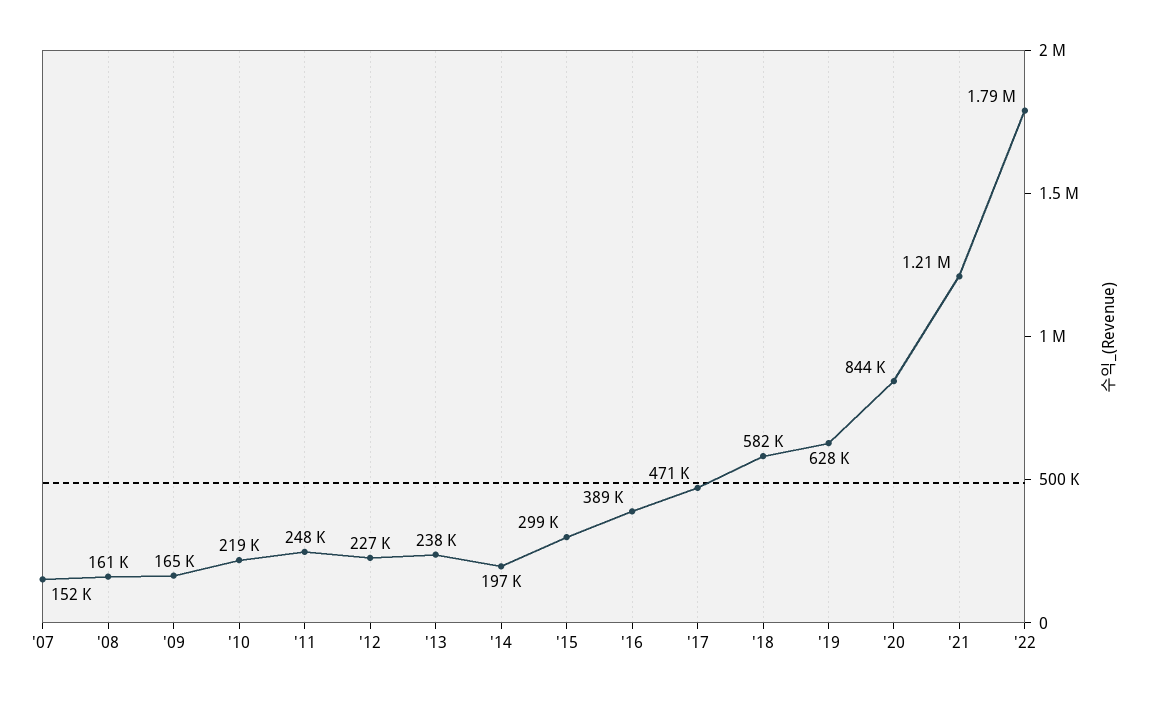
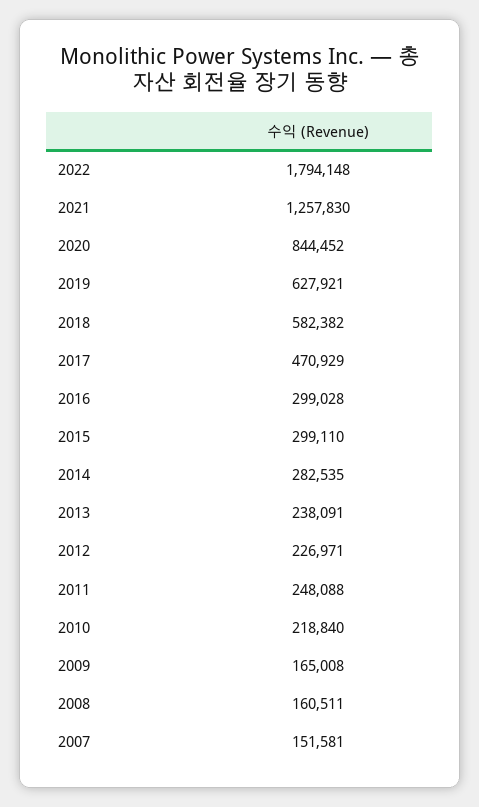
'14: 197000 -> 282535
'16: 389000 -> 299028
'21: 1210000 -> 1257830

